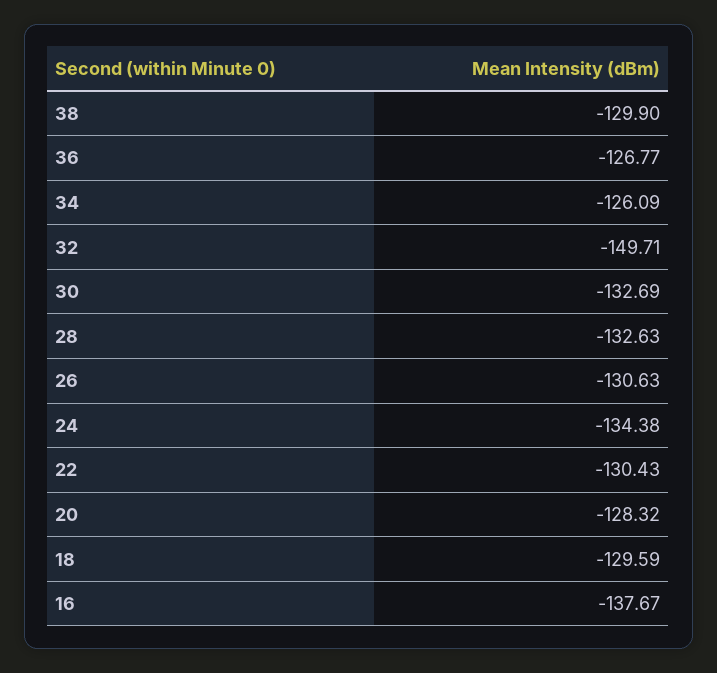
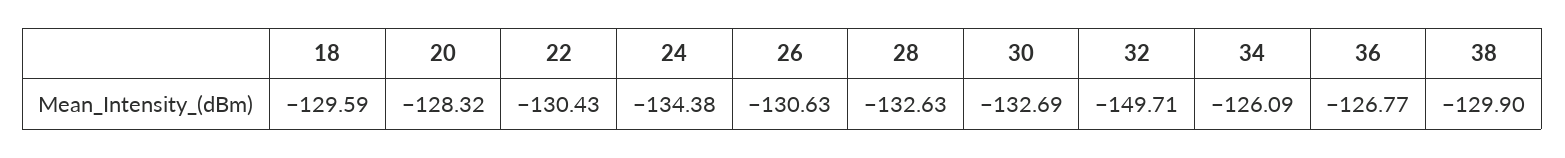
16: -137.67 -> none

